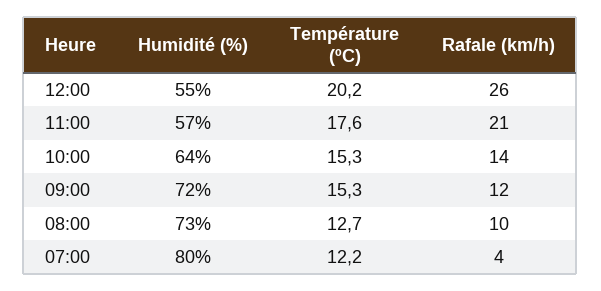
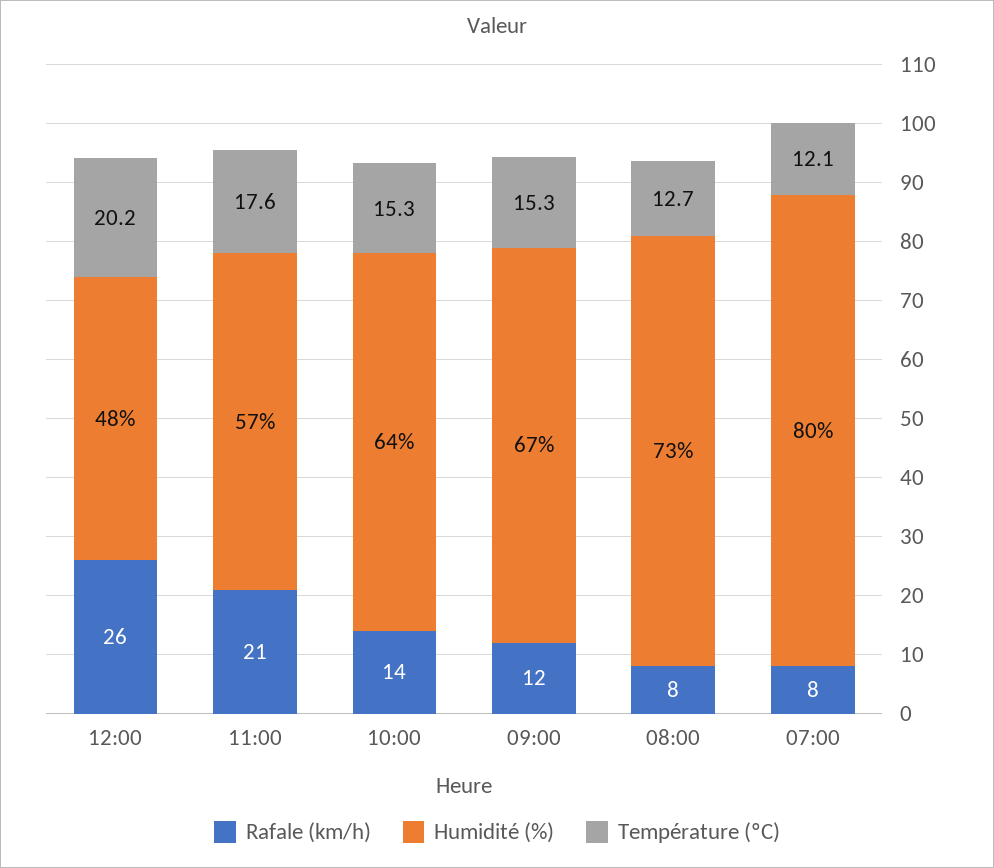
Humidité (%), 12:00: 55 -> 48
Humidité (%), 09:00: 72 -> 67
Rafale (km/h), 08:00: 10 -> 8
Température (ºC), 07:00: 12.2 -> 12.1
Rafale (km/h), 07:00: 4 -> 8

